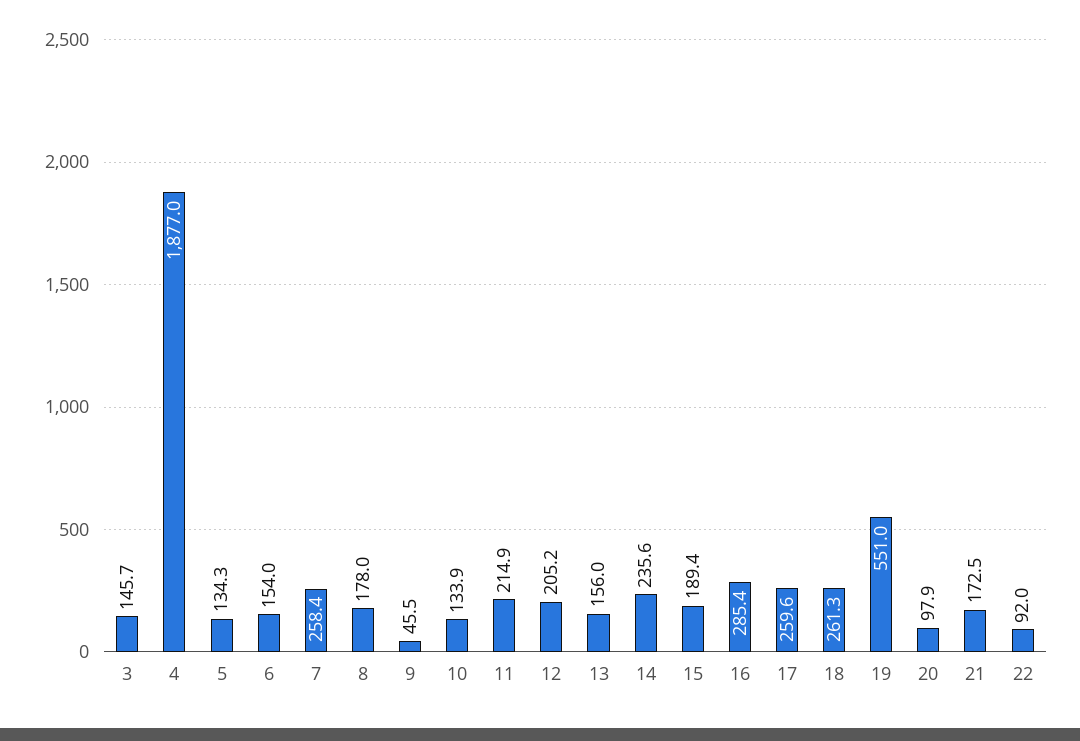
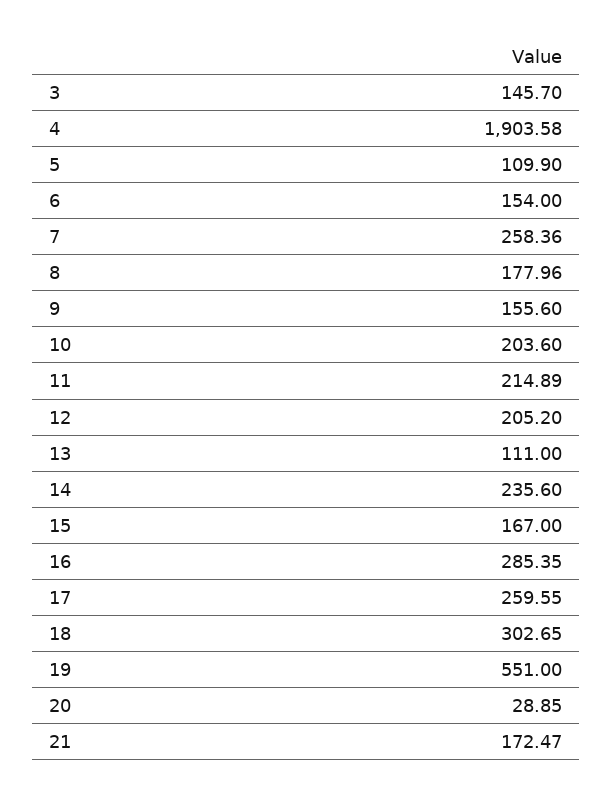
4: 1877 -> 1903.58
5: 134.3 -> 109.9
9: 45.5 -> 155.6
10: 133.9 -> 203.6
13: 156 -> 111
15: 189.4 -> 167
18: 261.3 -> 302.65
20: 97.9 -> 28.85
22: 92 -> none

